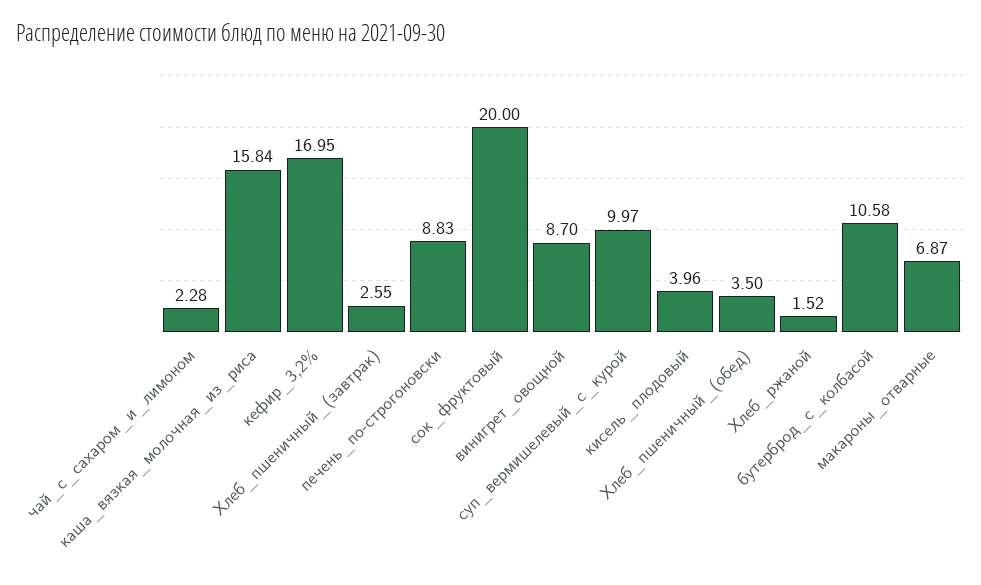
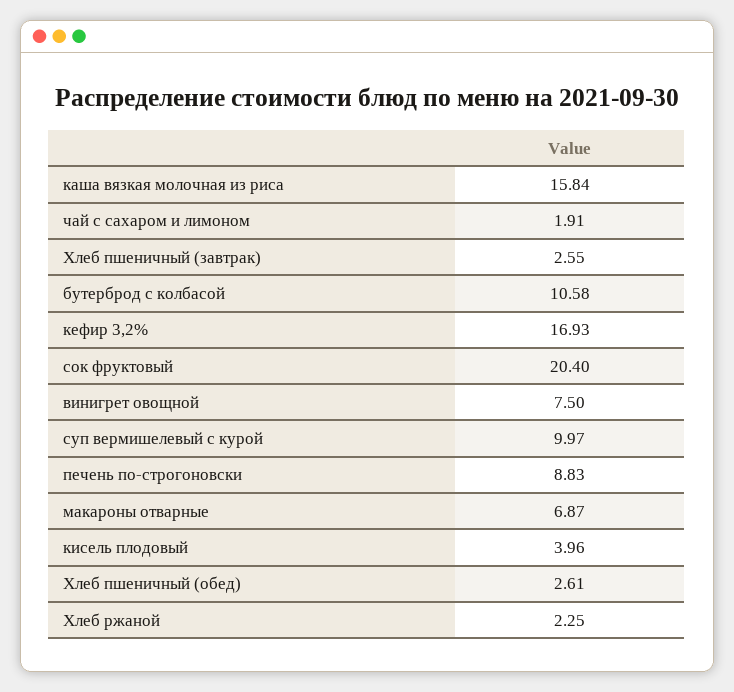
чай_с_сахаром_и_лимоном: 2.28 -> 1.91
кефир_3,2%: 16.95 -> 16.93
сок_фруктовый: 20 -> 20.4
винигрет_овощной: 8.7 -> 7.5
Хлеб_пшеничный_(обед): 3.5 -> 2.61
Хлеб_ржаной: 1.52 -> 2.25

